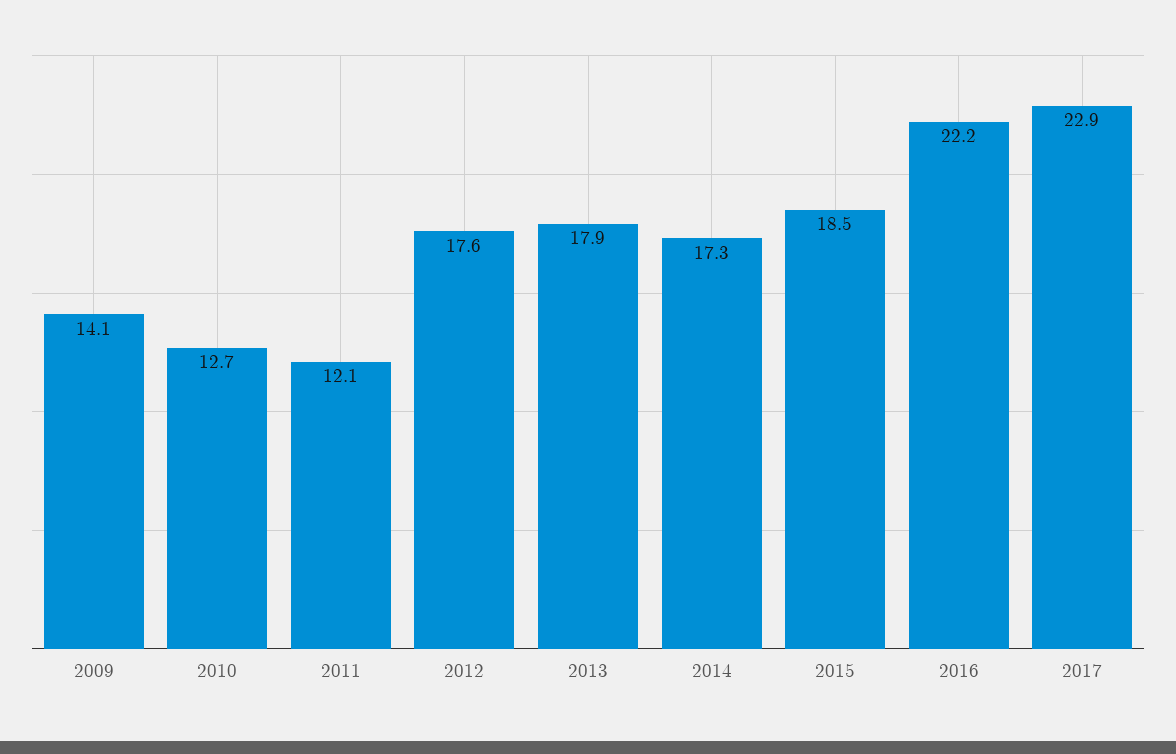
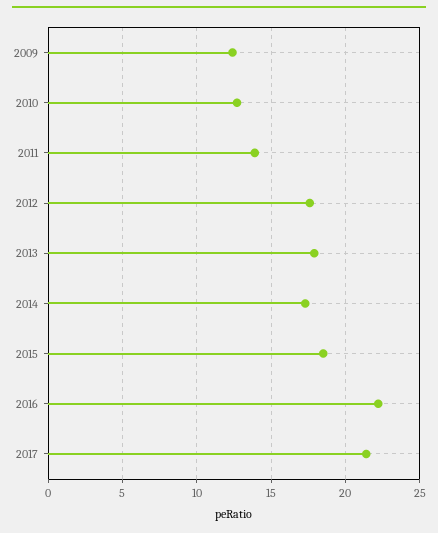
2009: 14.1 -> 12.5
2011: 12.1 -> 14
2017: 22.9 -> 21.5

